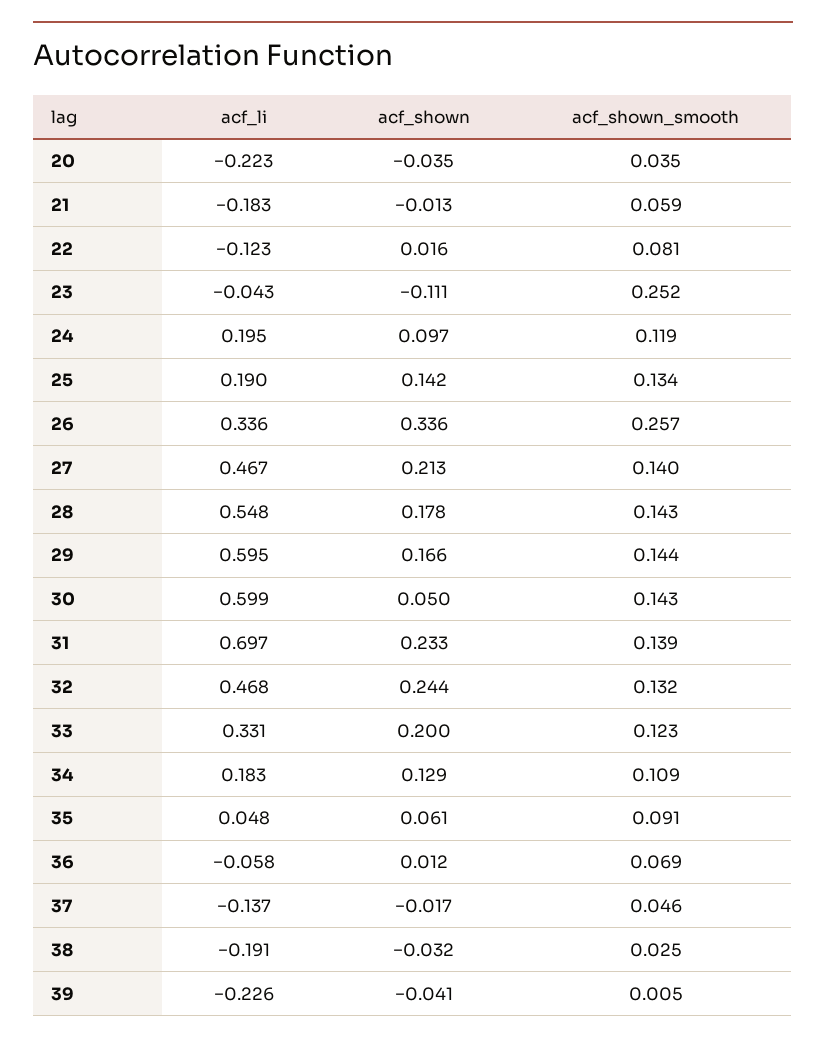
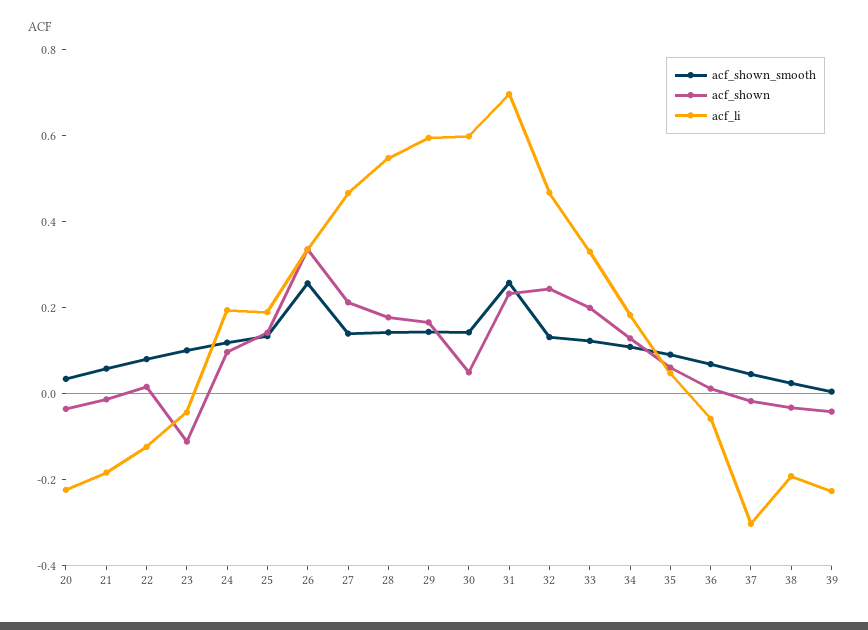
acf_shown_smooth, 23: 0.252 -> 0.1
acf_shown_smooth, 31: 0.139 -> 0.25
acf_li, 37: -0.137 -> -0.3

